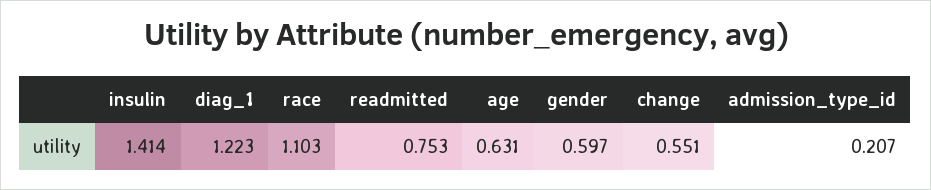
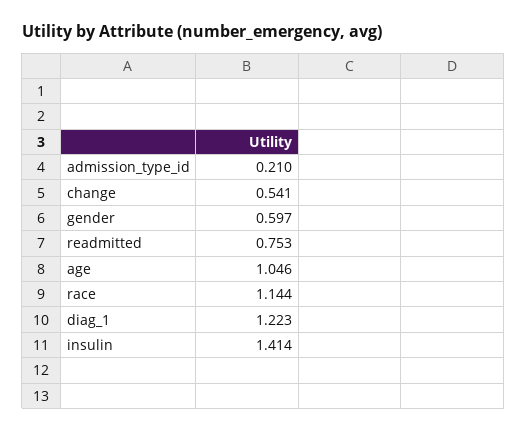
race: 1.103 -> 1.144
age: 0.631 -> 1.046
change: 0.551 -> 0.541
admission_type_id: 0.207 -> 0.21

